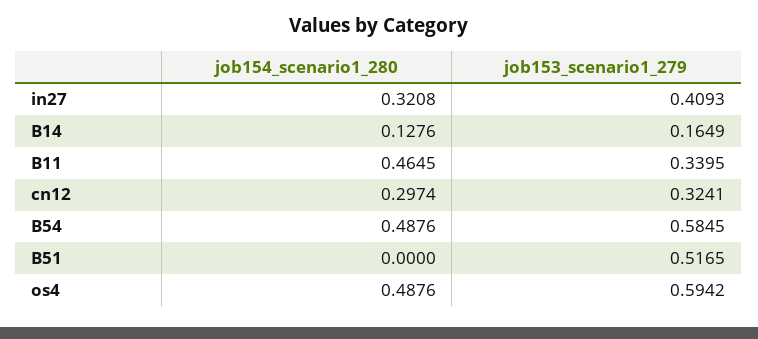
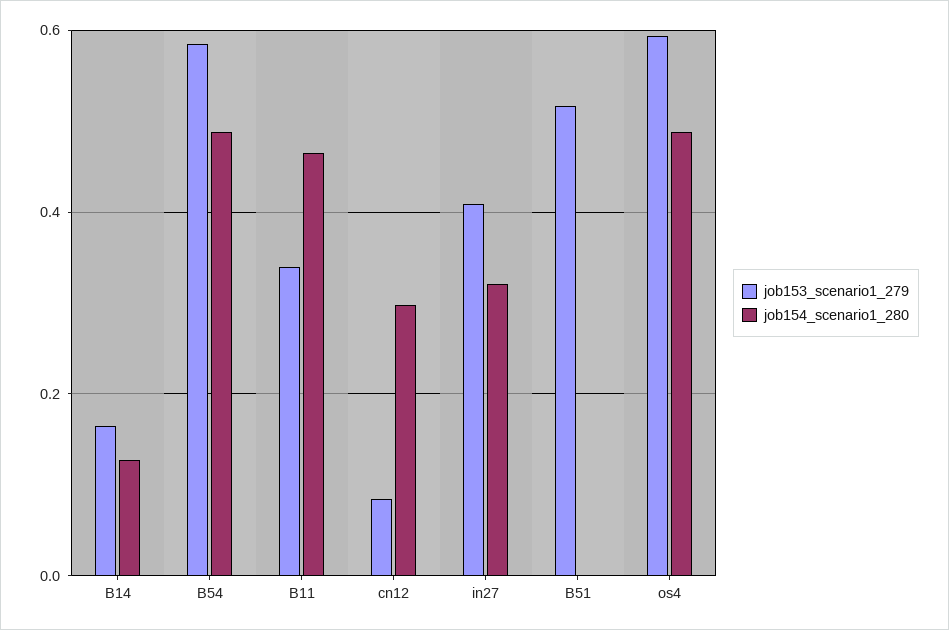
job153_scenario1_279, cn12: 0.3241 -> 0.08

